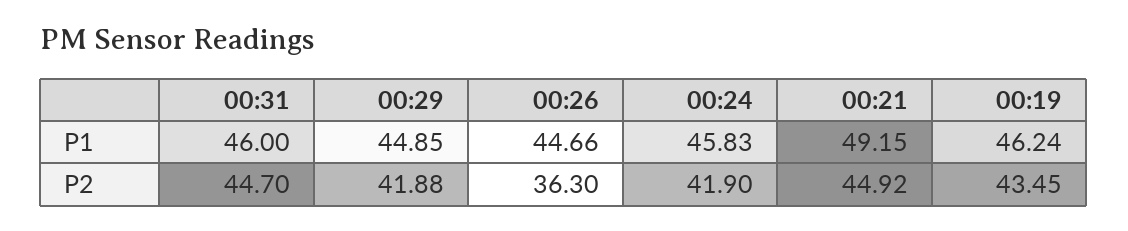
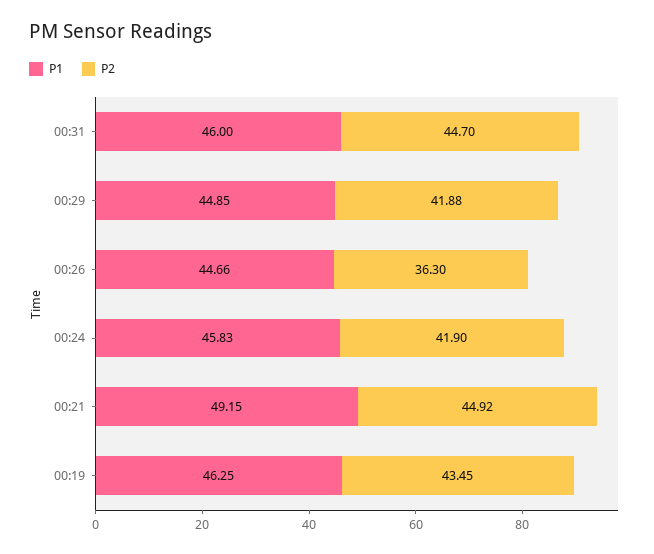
P1, 00:19: 46.24 -> 46.25

